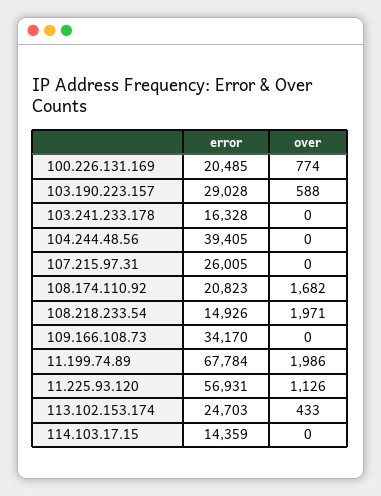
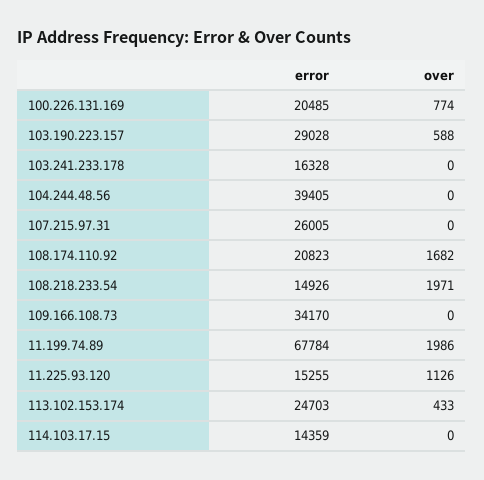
error, 11.225.93.120: 56931 -> 15255

